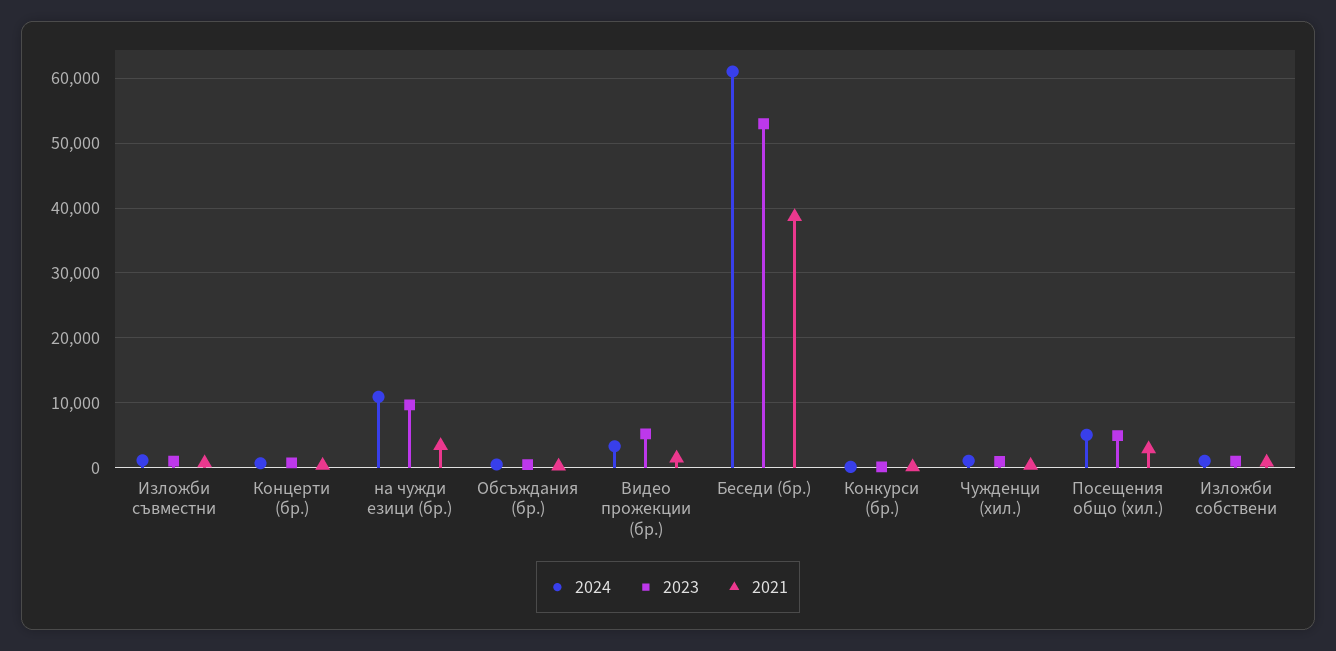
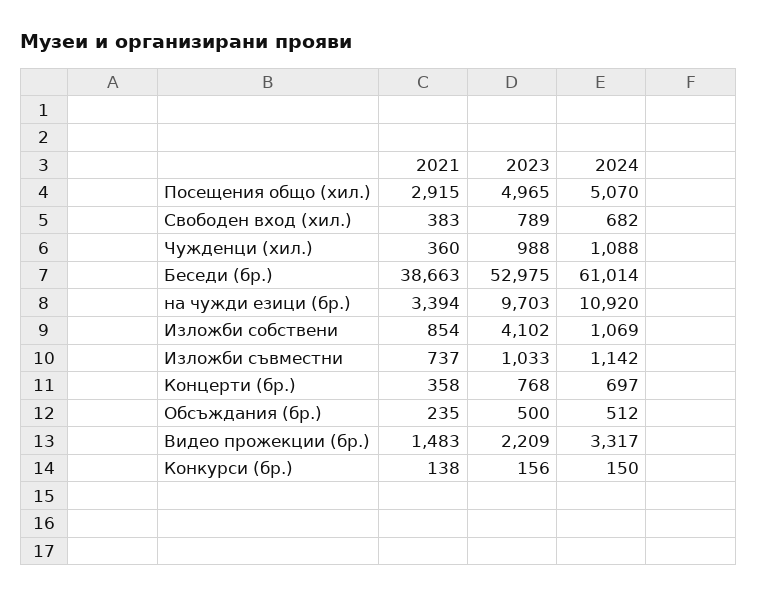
2023, Видео прожекции (бр.): 5000 -> 2209
2023, Изложби собствени: 1000 -> 4102
2021, Свободен вход (хил.): none -> 383
2023, Свободен вход (хил.): none -> 789
2024, Свободен вход (хил.): none -> 682

